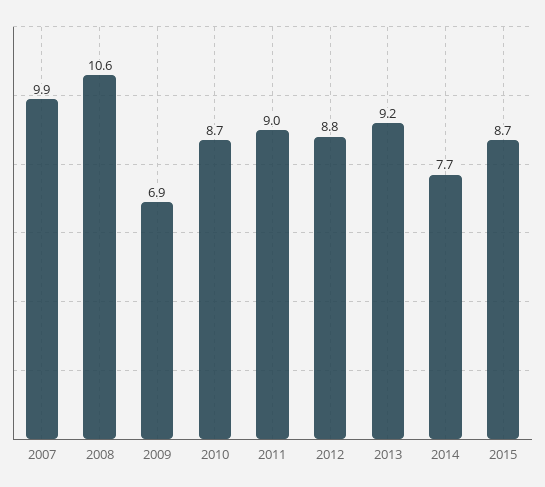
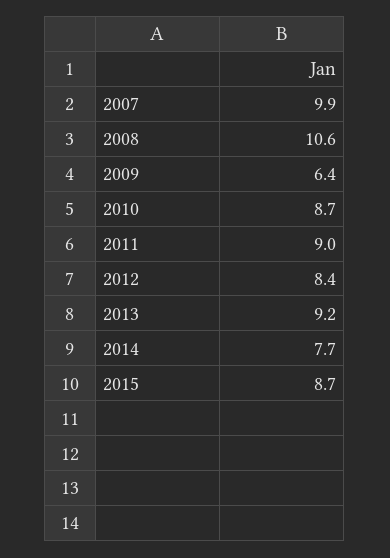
2009: 6.9 -> 6.4
2012: 8.8 -> 8.4

